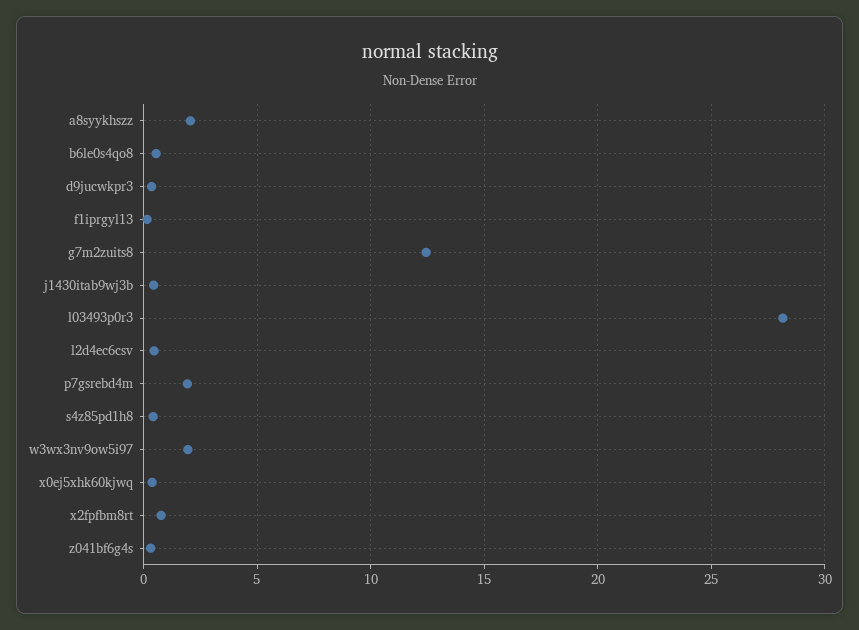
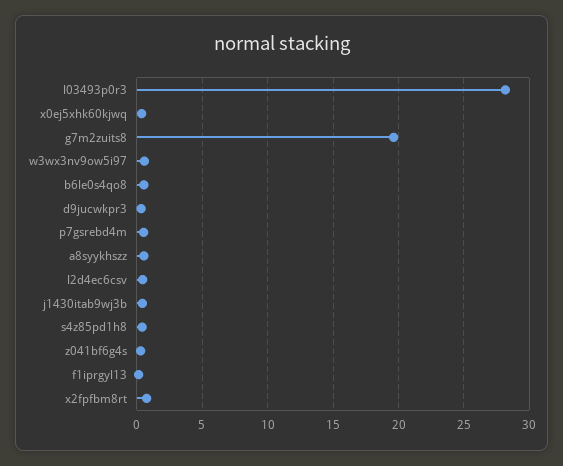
a8syykhszz: 2 -> 0.5
g7m2zuits8: 12.5 -> 19.5
p7gsrebd4m: 2 -> 0.5
w3wx3nv9ow5i97: 2 -> 0.5

